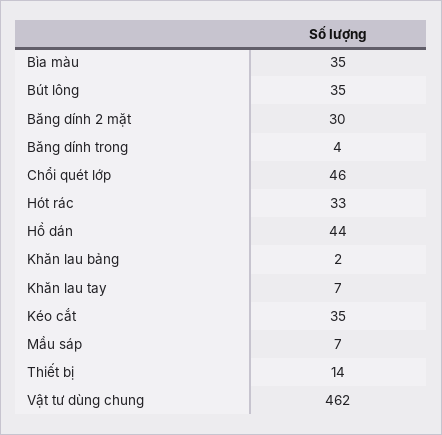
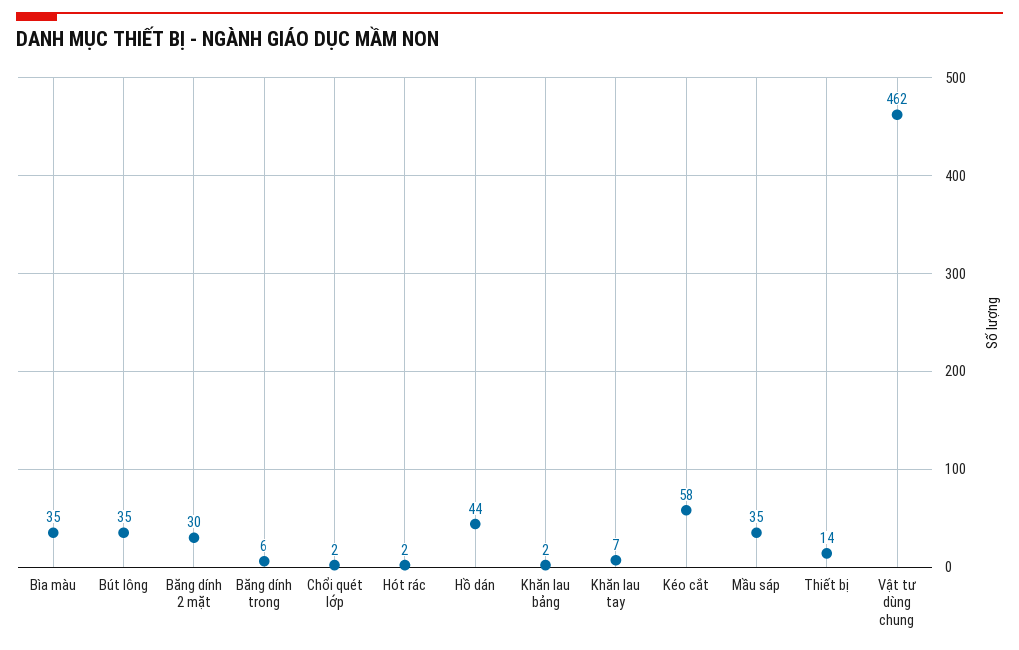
Băng dính trong: 4 -> 6
Chổi quét lớp: 46 -> 2
Hót rác: 33 -> 2
Kéo cắt: 35 -> 58
Mầu sáp: 7 -> 35

